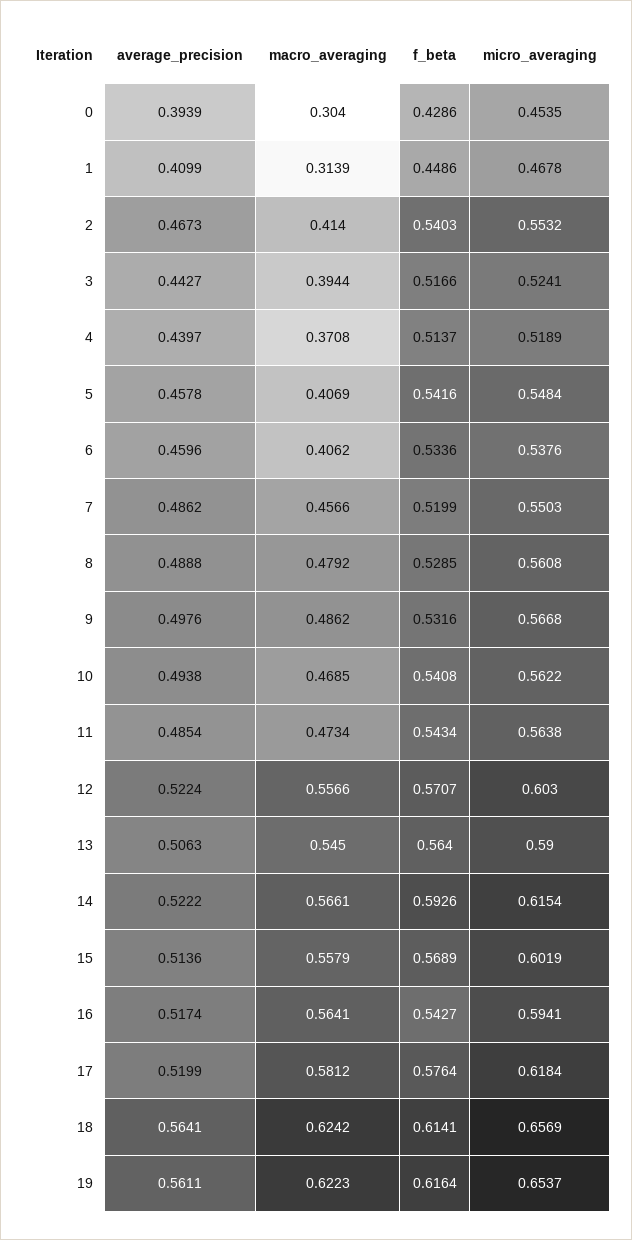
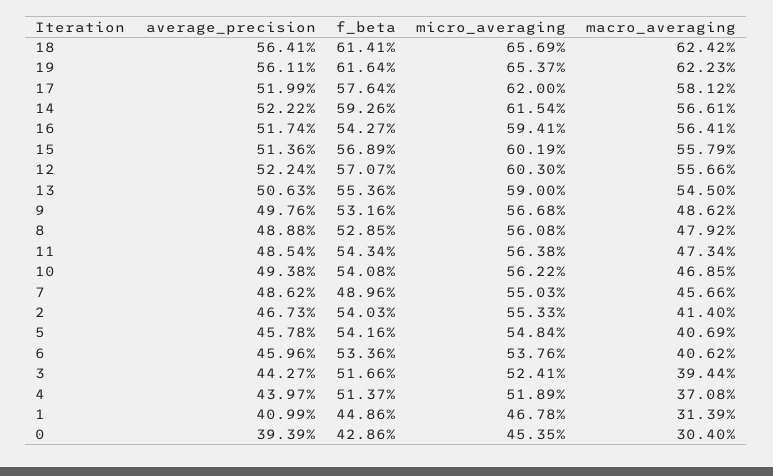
micro_averaging, 2: 0.5532 -> 0.5533
f_beta, 7: 0.5199 -> 0.4896
f_beta, 13: 0.564 -> 0.5536
micro_averaging, 17: 0.6184 -> 0.62

